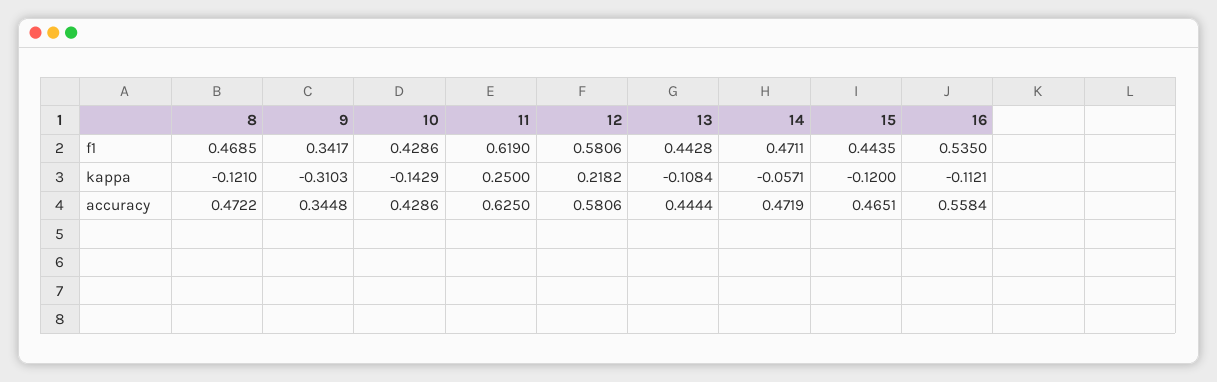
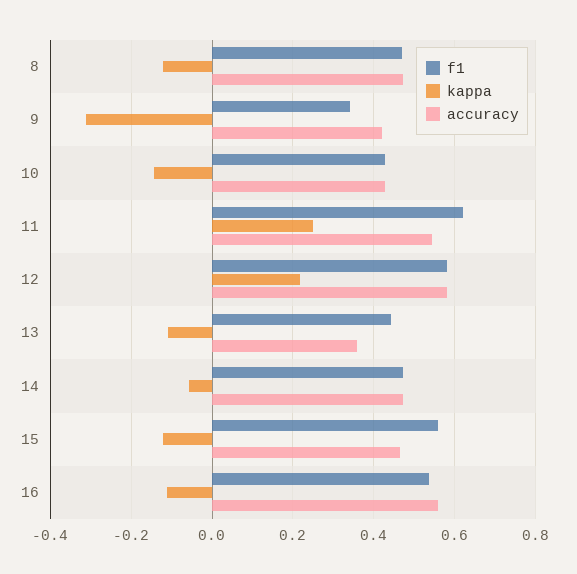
f1, 15: 0.4435 -> 0.56
accuracy, 9: 0.3448 -> 0.42
accuracy, 11: 0.625 -> 0.54
accuracy, 13: 0.4444 -> 0.36

